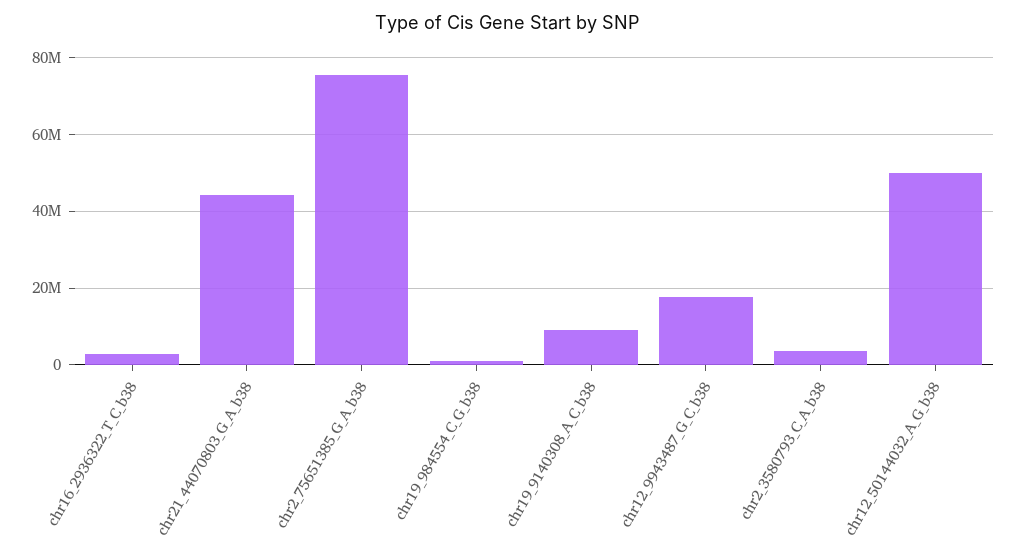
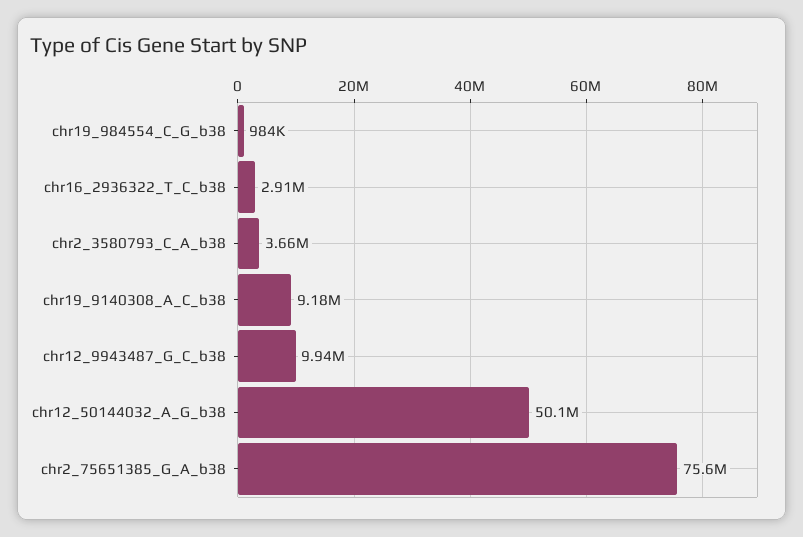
chr21_44070803_G_A_b38: 44000000 -> none
chr12_9943487_G_C_b38: 18000000 -> 9940000

